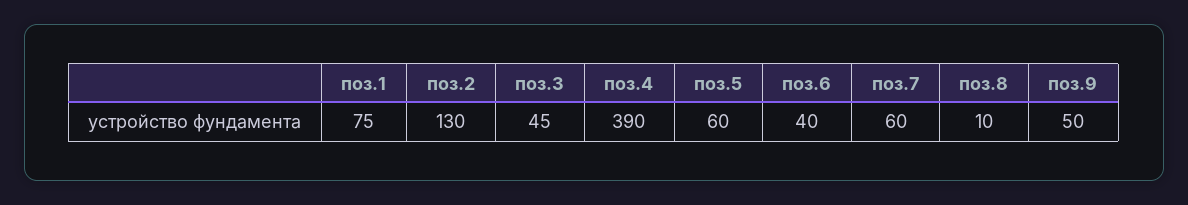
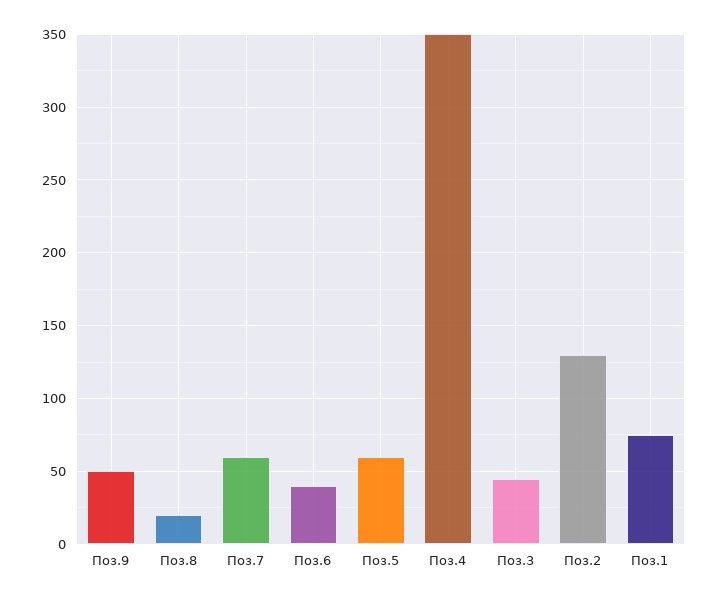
поз.4: 390 -> 350
поз.8: 10 -> 20

